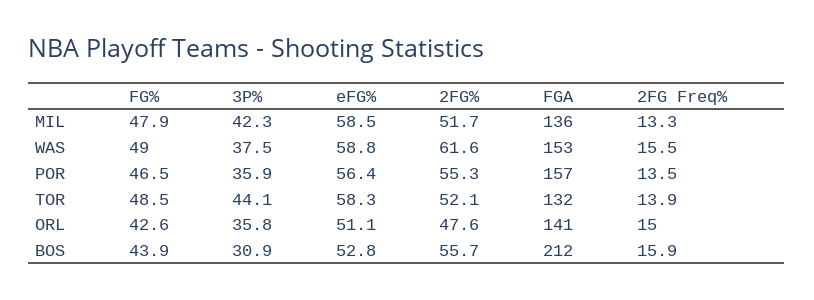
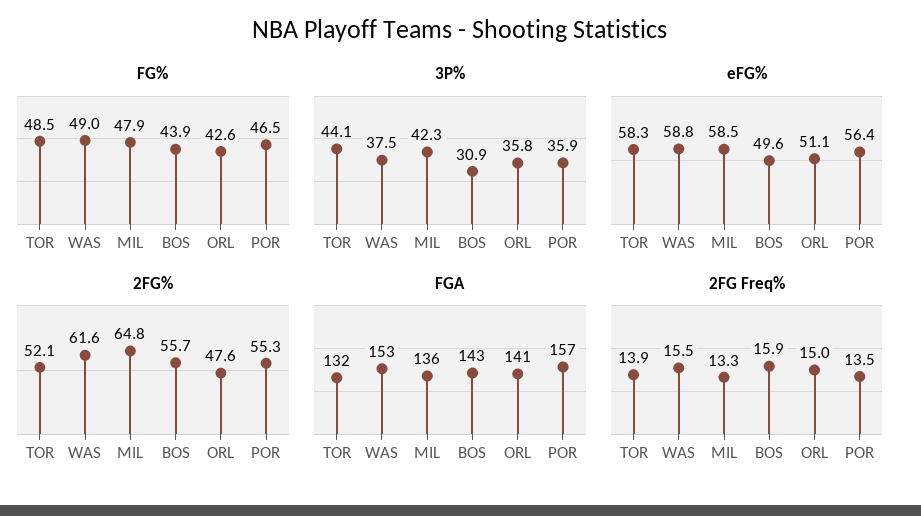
2FG%, MIL: 51.7 -> 64.8
eFG%, BOS: 52.8 -> 49.6
FGA, BOS: 212 -> 143

